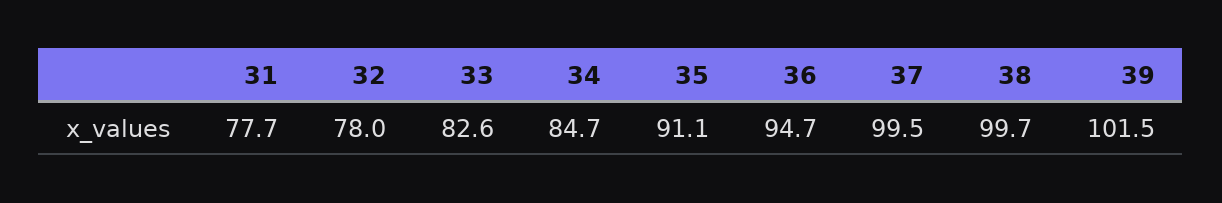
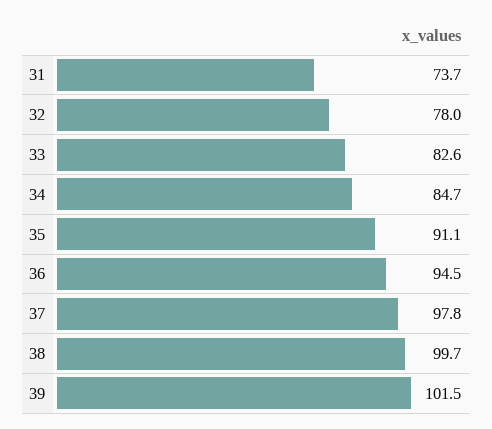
31: 77.7 -> 73.7
36: 94.7 -> 94.5
37: 99.5 -> 97.8

